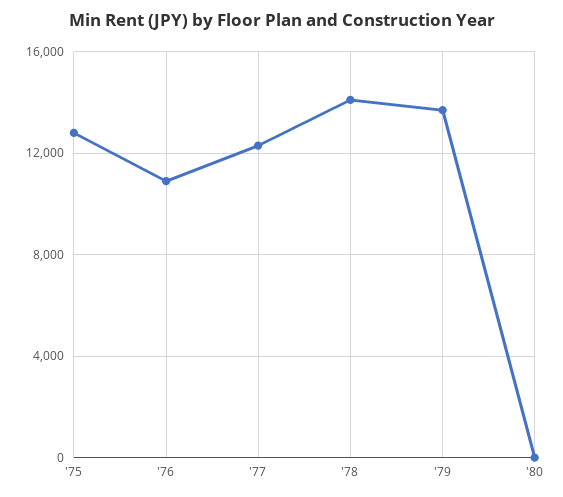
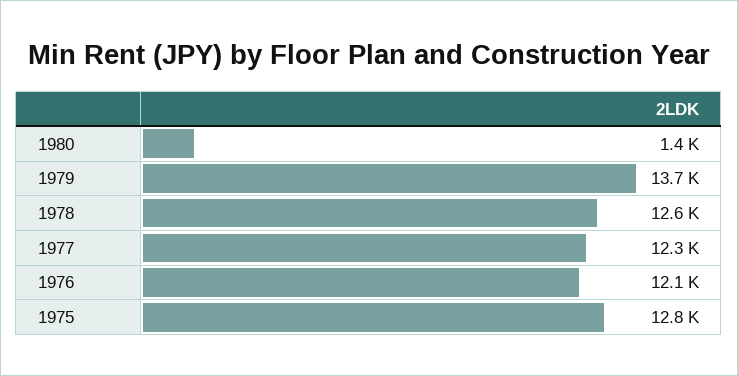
'76: 11000 -> 12100
'78: 14000 -> 12600
'80: 0 -> 1400

